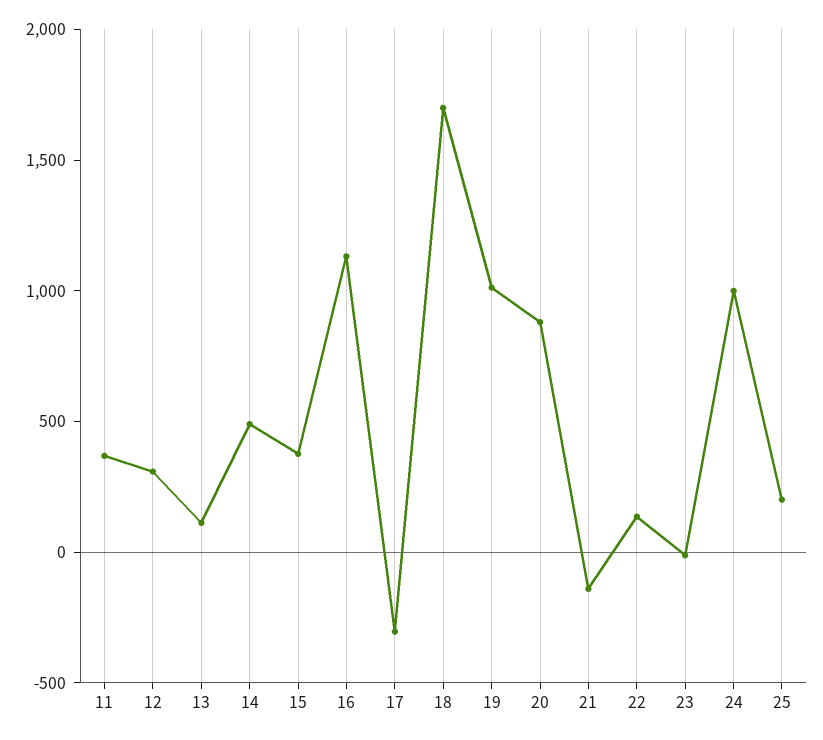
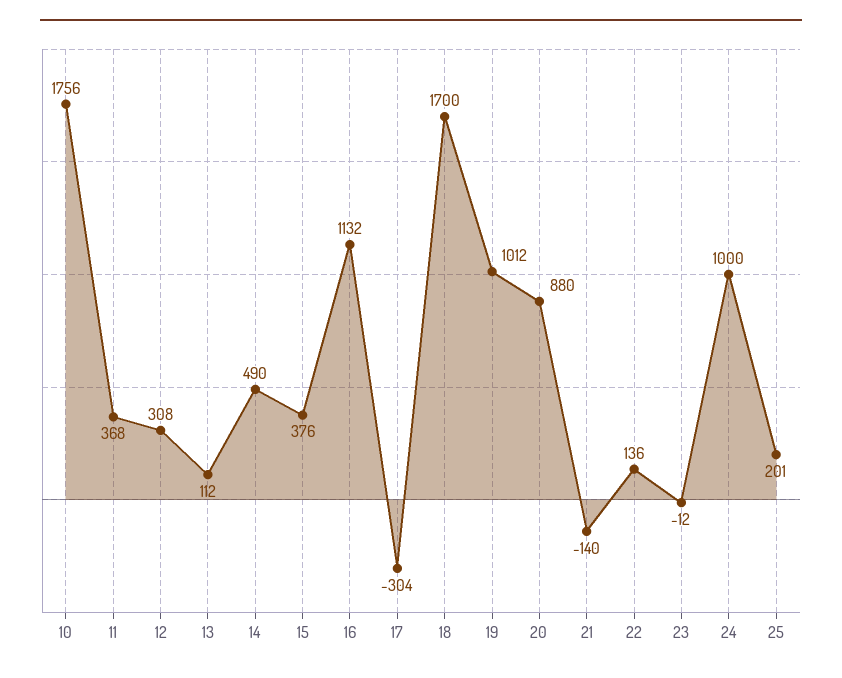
10: none -> 1756

